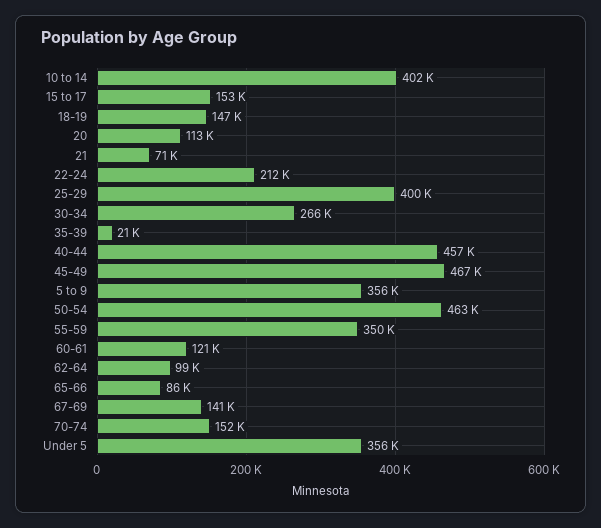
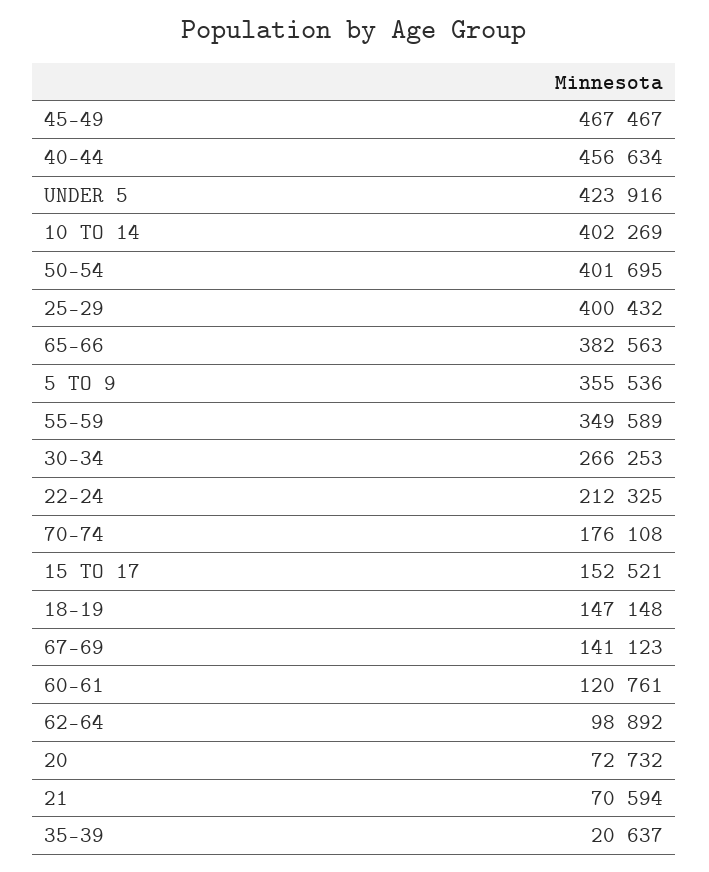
20: 113000 -> 72732
50-54: 463000 -> 401695
65-66: 86000 -> 382563
70-74: 152000 -> 176108
Under 5: 356000 -> 423916

